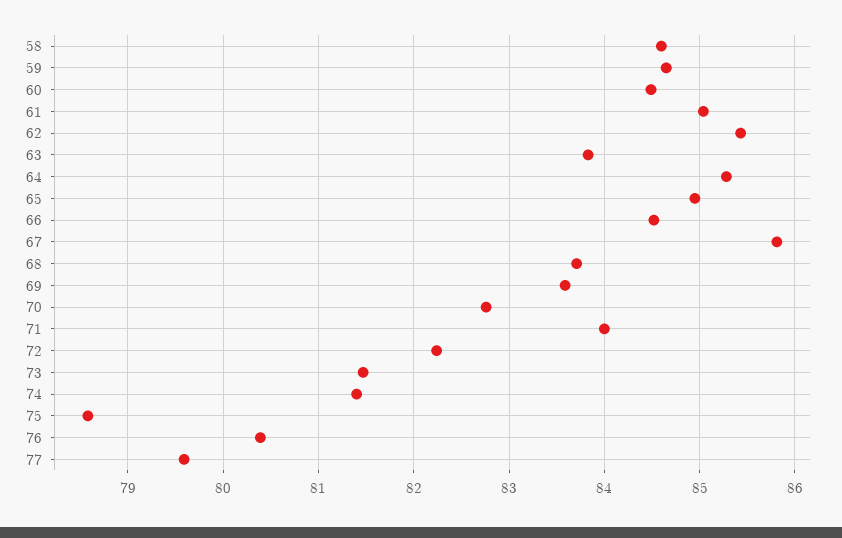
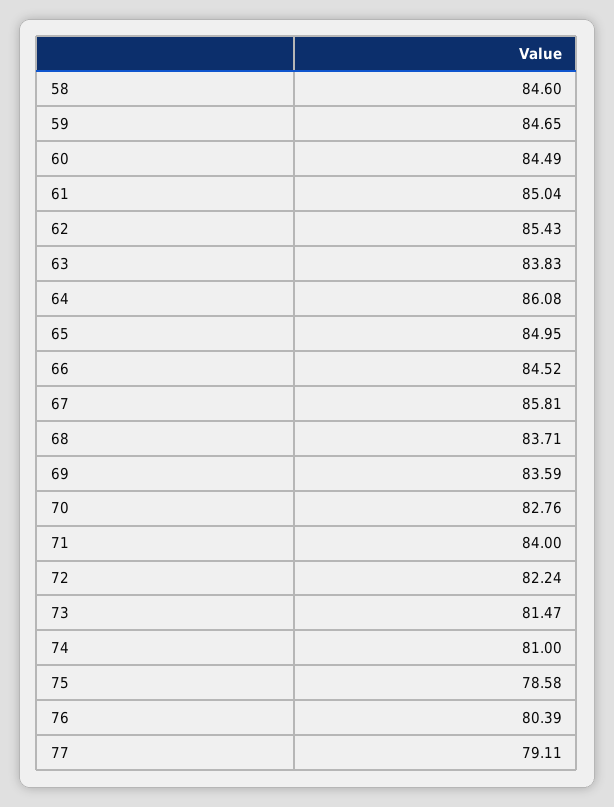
64: 85.3 -> 86.08
74: 81.4 -> 81
77: 79.6 -> 79.11

